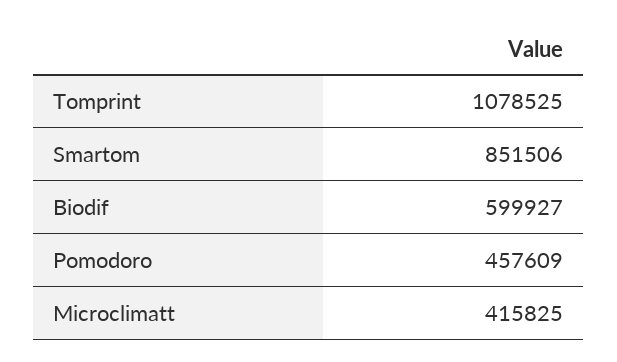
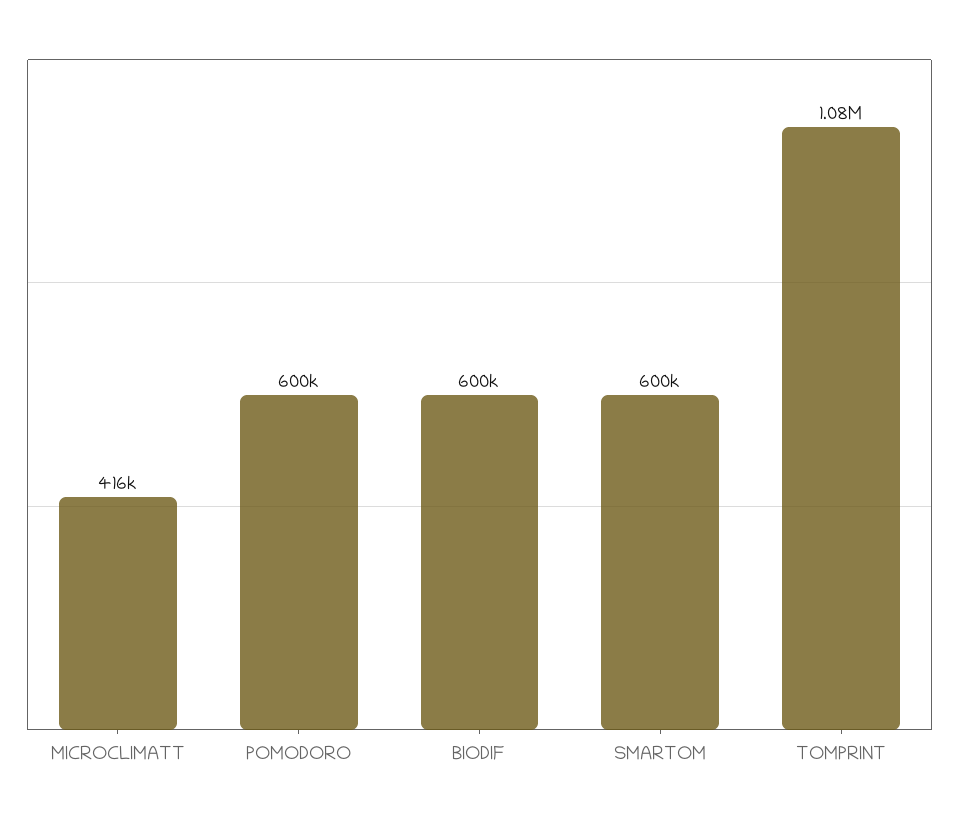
Smartom: 851506 -> 600000
Pomodoro: 457609 -> 600000

